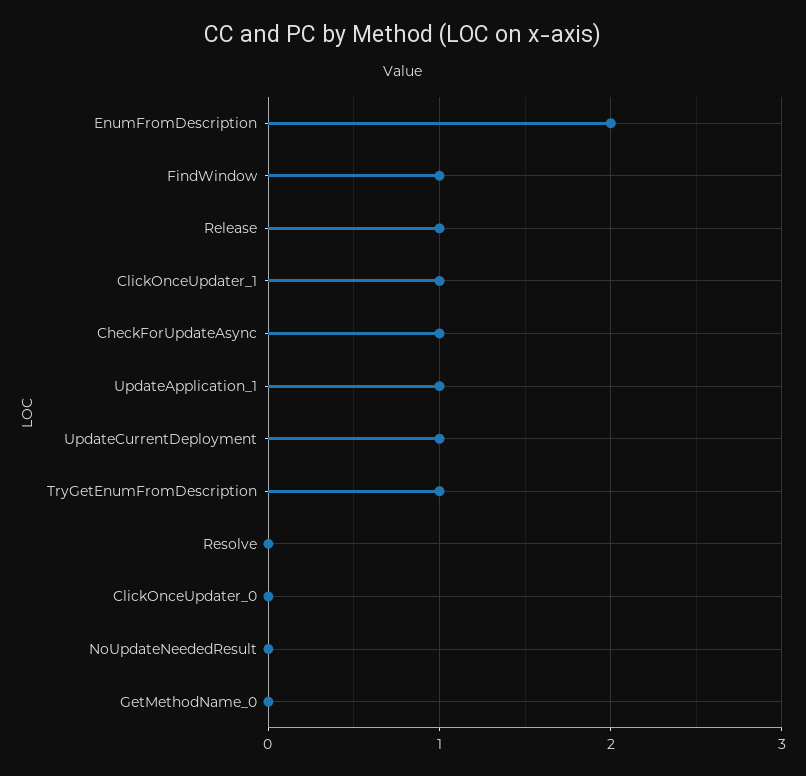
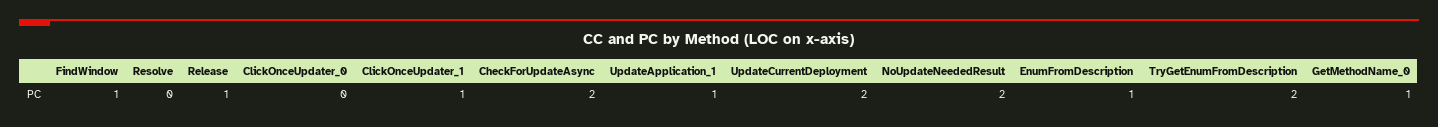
EnumFromDescription: 2 -> 1
CheckForUpdateAsync: 1 -> 2
UpdateCurrentDeployment: 1 -> 2
TryGetEnumFromDescription: 1 -> 2
NoUpdateNeededResult: 0 -> 2
GetMethodName_0: 0 -> 1

